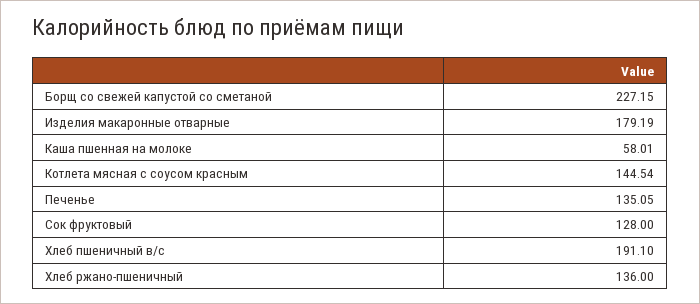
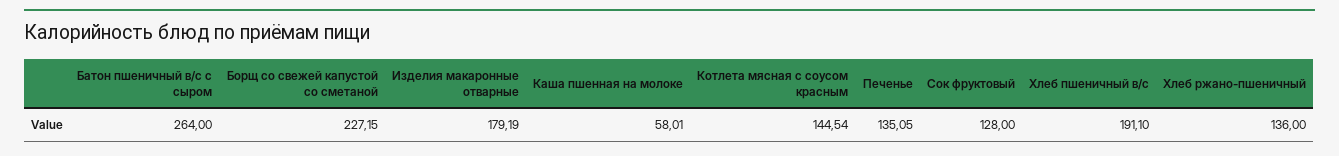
Батон пшеничный в/с с сыром: none -> 264

